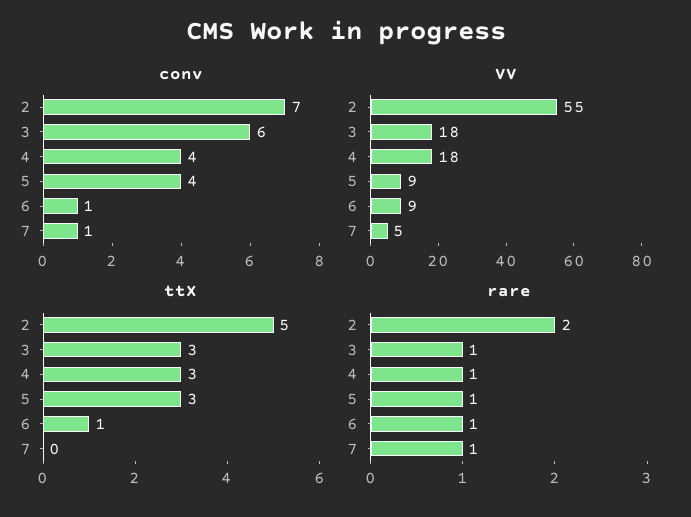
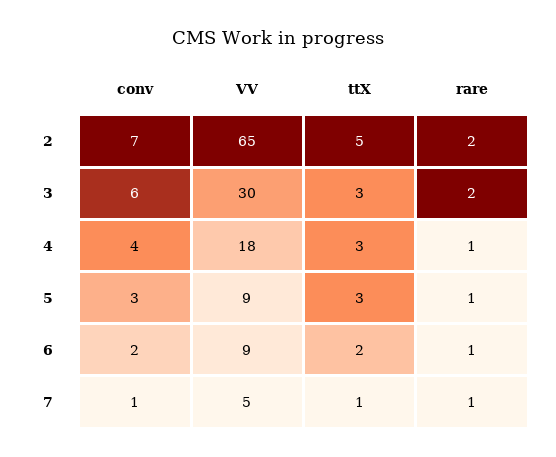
conv, 5: 4 -> 3
conv, 6: 1 -> 2
VV, 2: 55 -> 65
VV, 3: 18 -> 30
ttX, 6: 1 -> 2
ttX, 7: 0 -> 1
rare, 3: 1 -> 2

